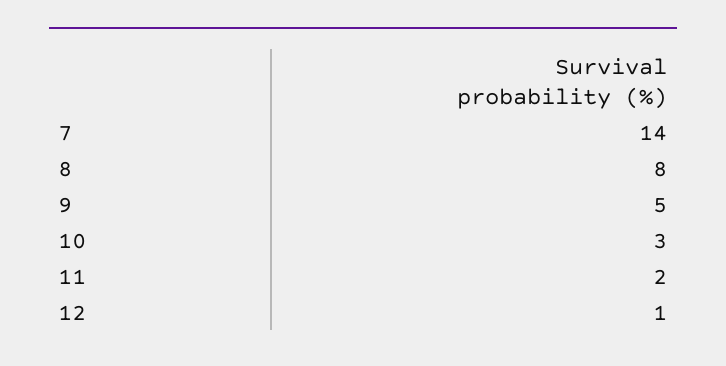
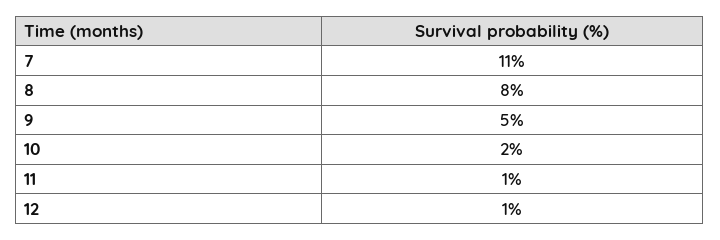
7: 14 -> 11
10: 3 -> 2
11: 2 -> 1

